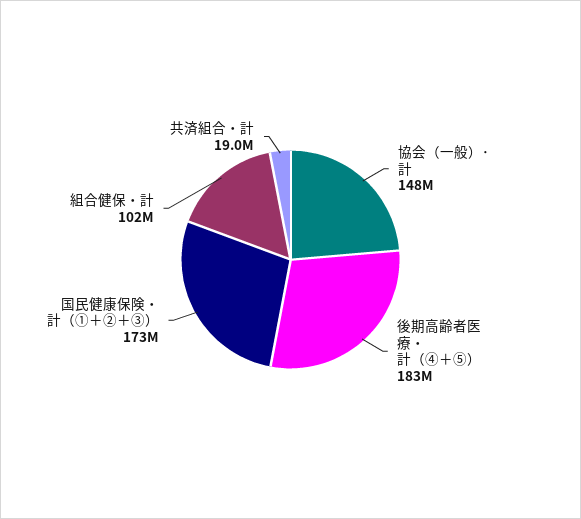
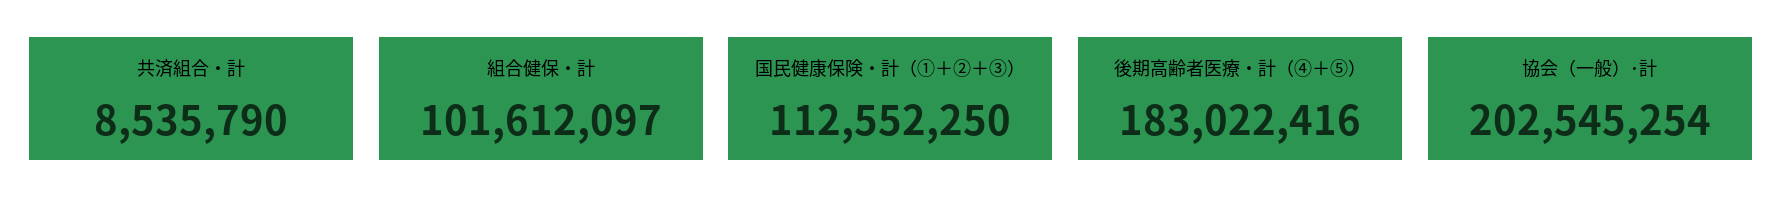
協会（一般）･計: 148000000 -> 202545254
国民健康保険・計（①＋②＋③）: 173000000 -> 112552250
共済組合・計: 19000000 -> 8535790

